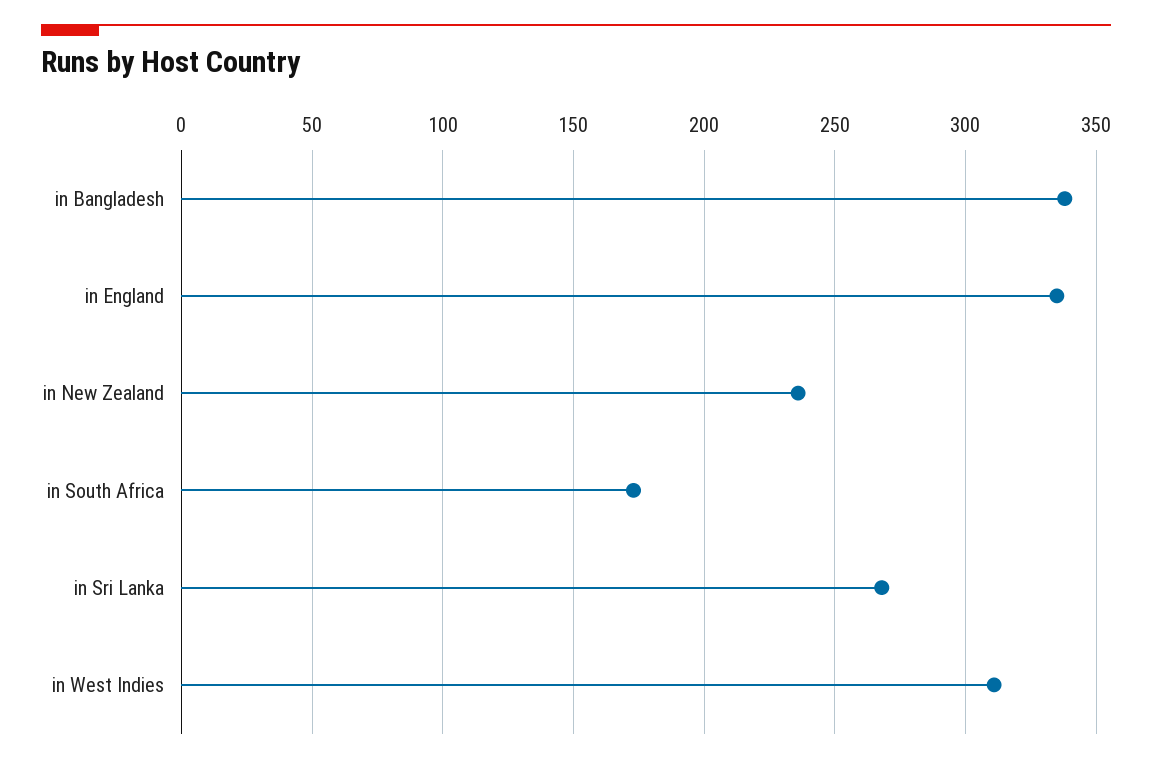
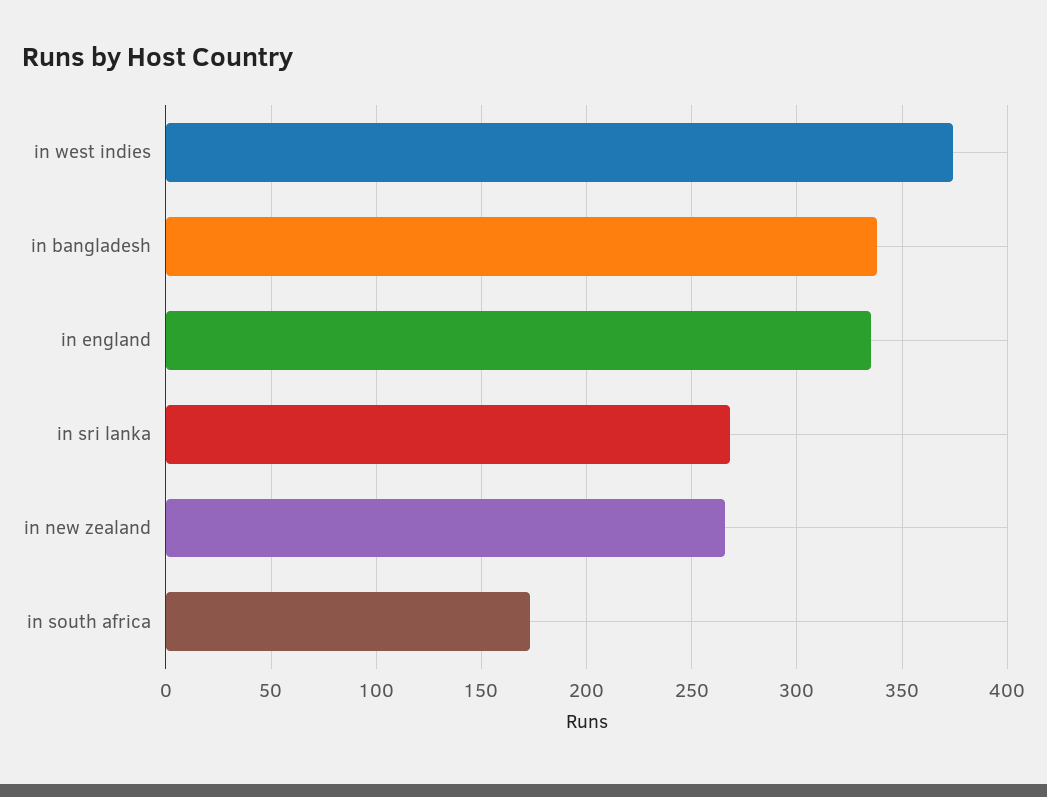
in New Zealand: 235 -> 265
in West Indies: 310 -> 375

